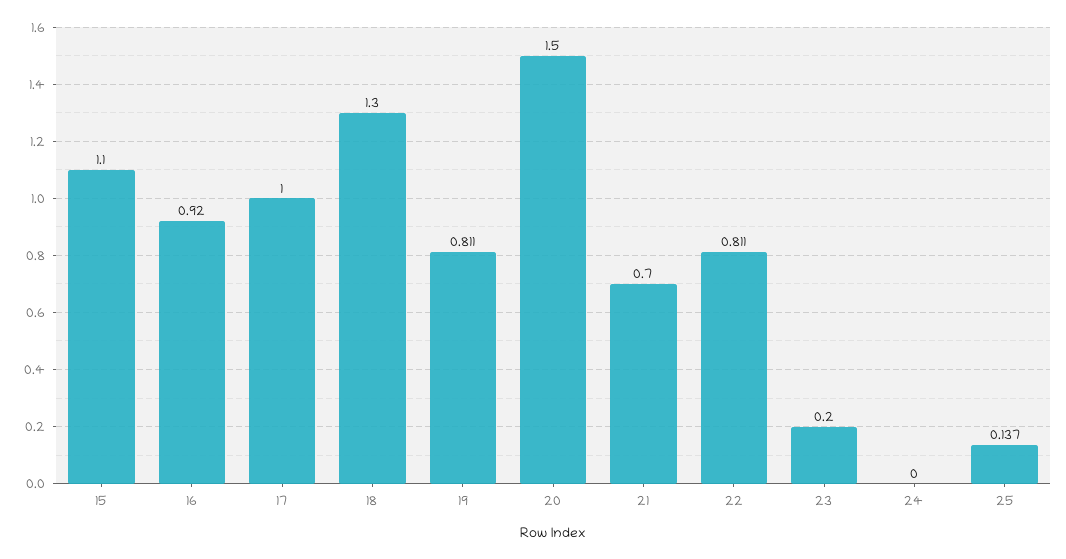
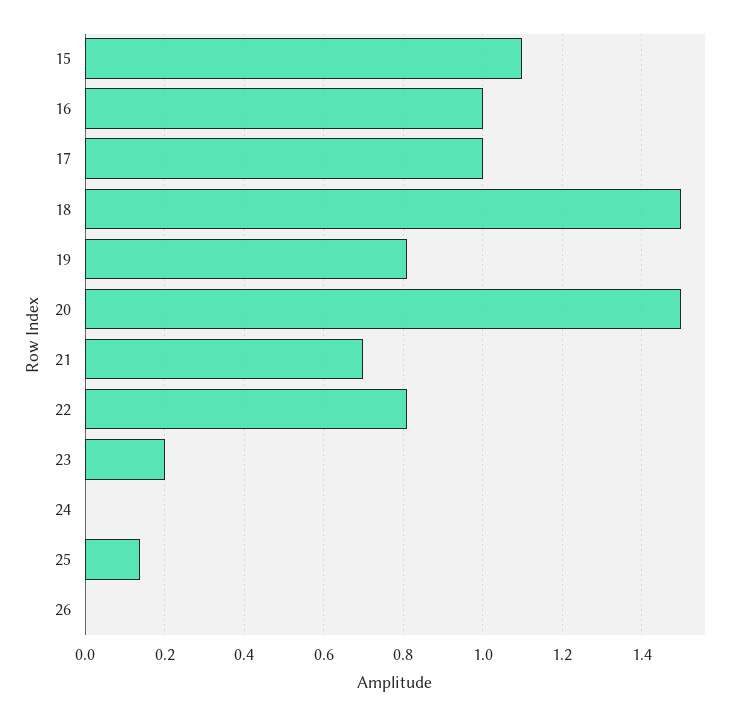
16: 0.92 -> 1
18: 1.3 -> 1.5
26: none -> 0

